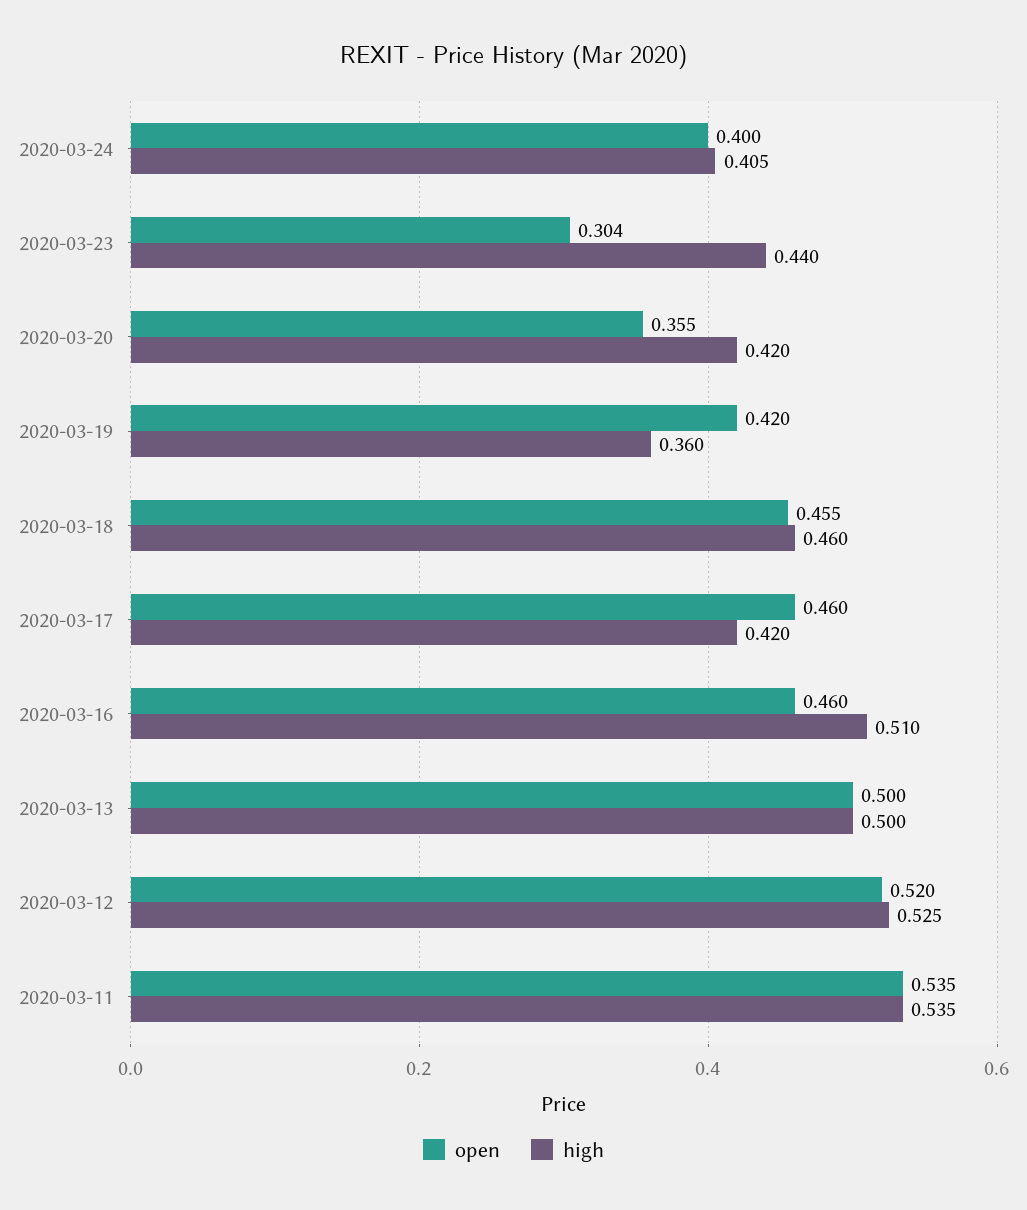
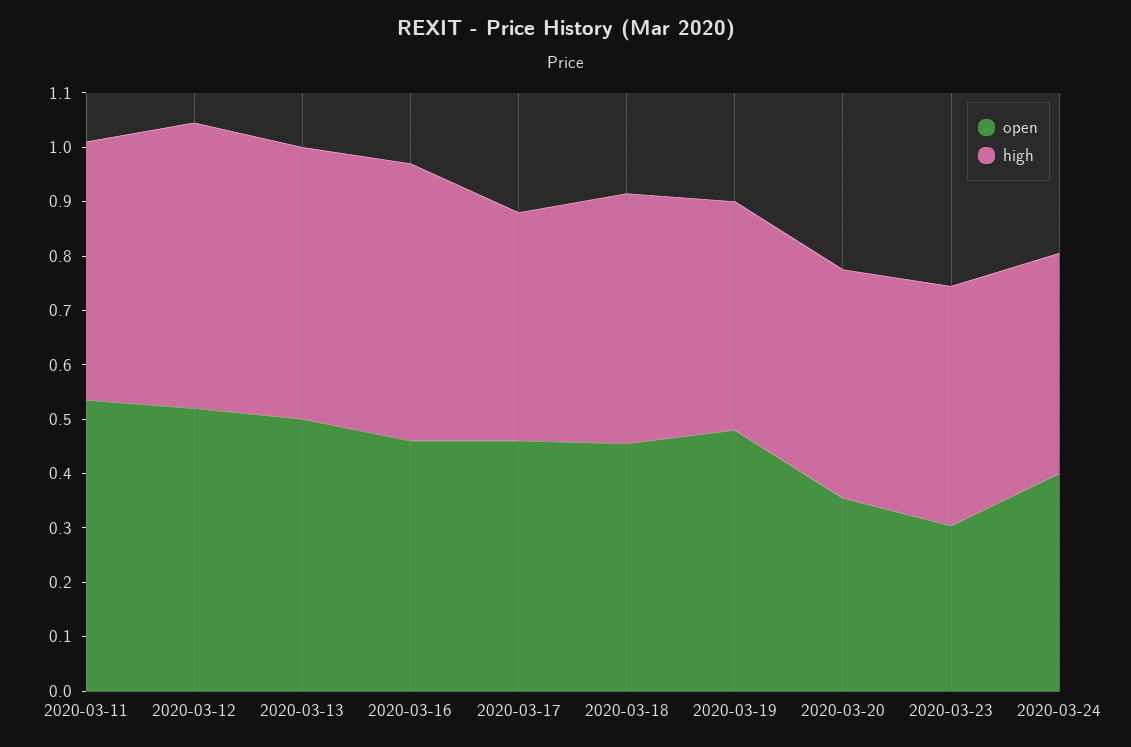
open, 2020-03-19: 0.42 -> 0.48
high, 2020-03-19: 0.36 -> 0.42
high, 2020-03-11: 0.535 -> 0.48

